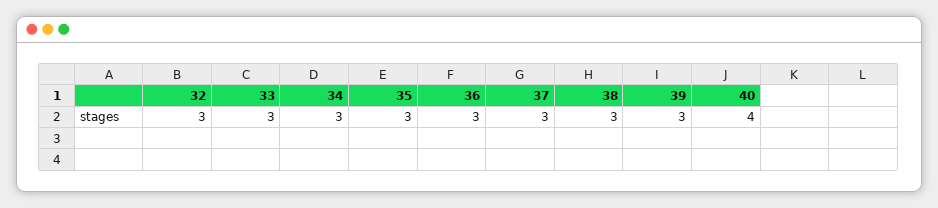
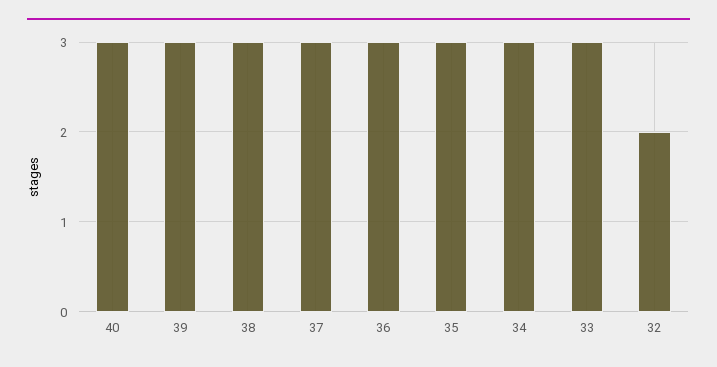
32: 3 -> 2
40: 4 -> 3

